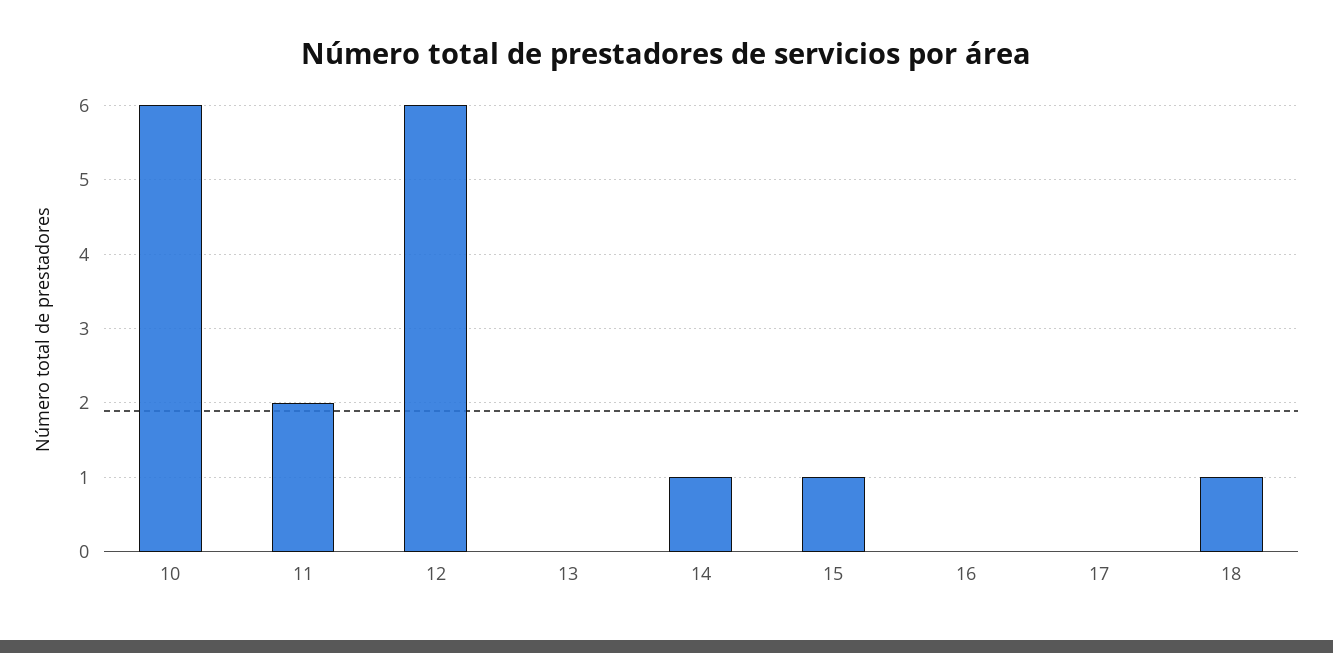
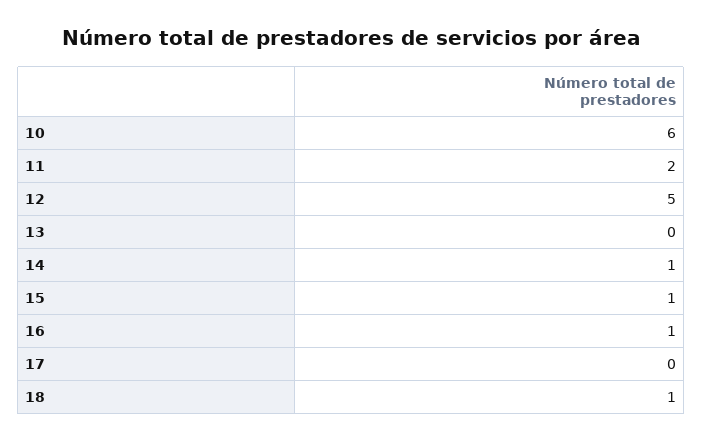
12: 6 -> 5
16: 0 -> 1

